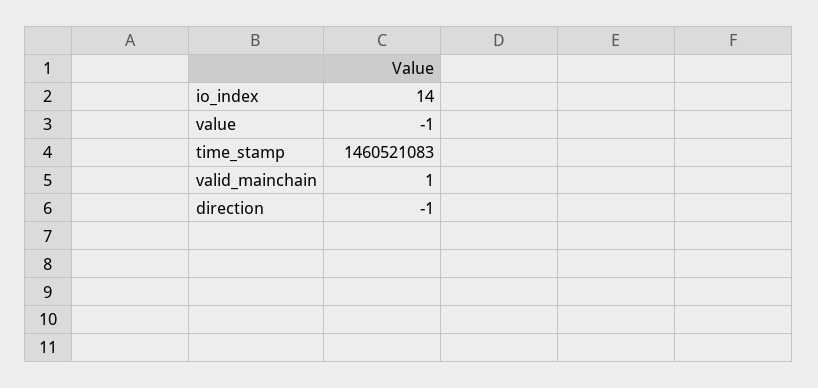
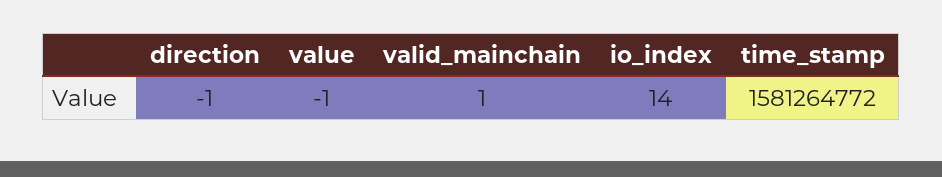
time_stamp: 1460521083 -> 1581264772

